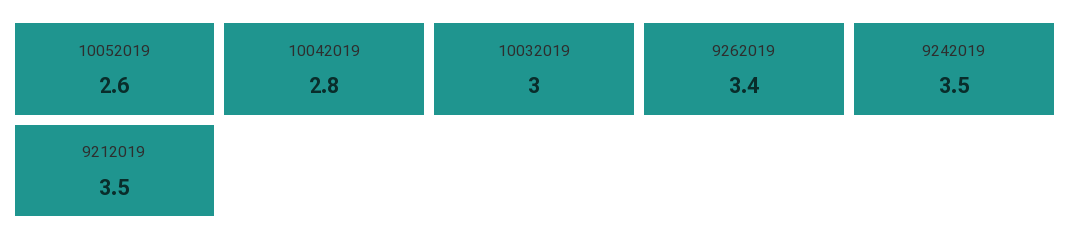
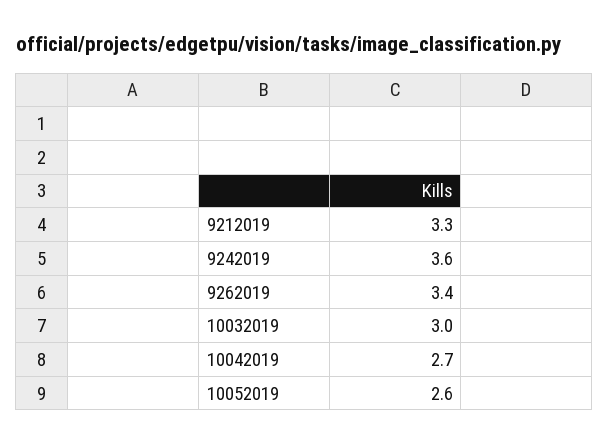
10042019: 2.8 -> 2.7
9242019: 3.5 -> 3.6
9212019: 3.5 -> 3.3

